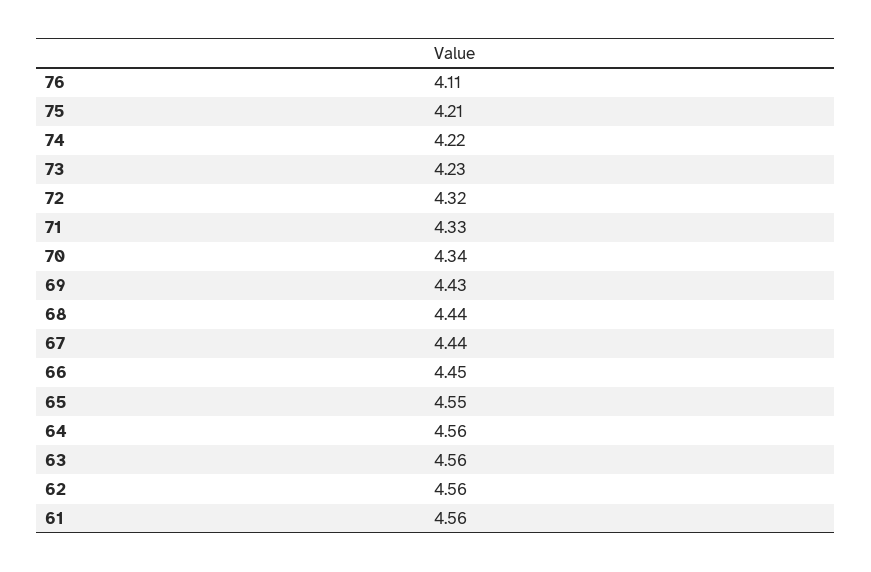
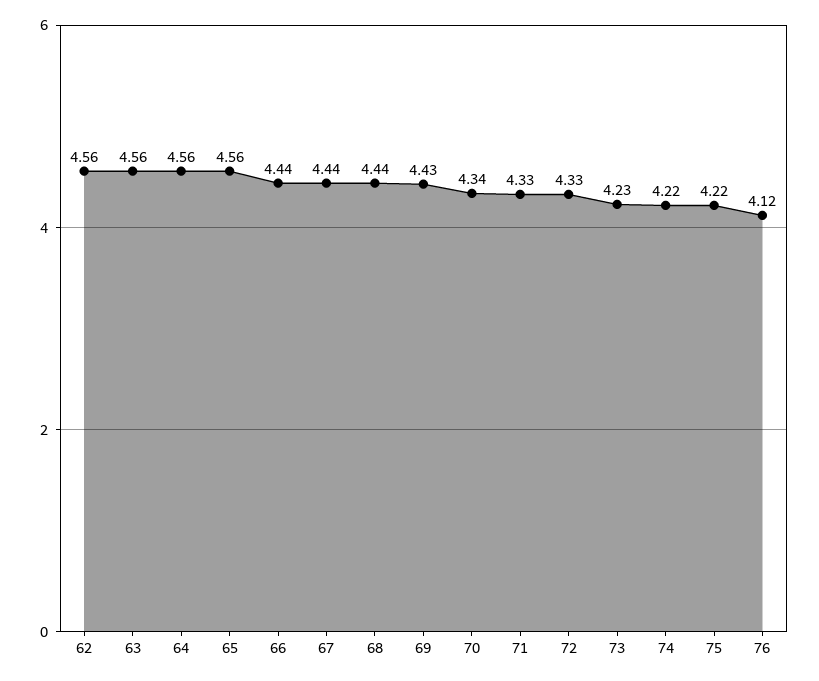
76: 4.11 -> 4.12
75: 4.21 -> 4.22
72: 4.32 -> 4.33
66: 4.45 -> 4.44
65: 4.55 -> 4.56
61: 4.56 -> none

